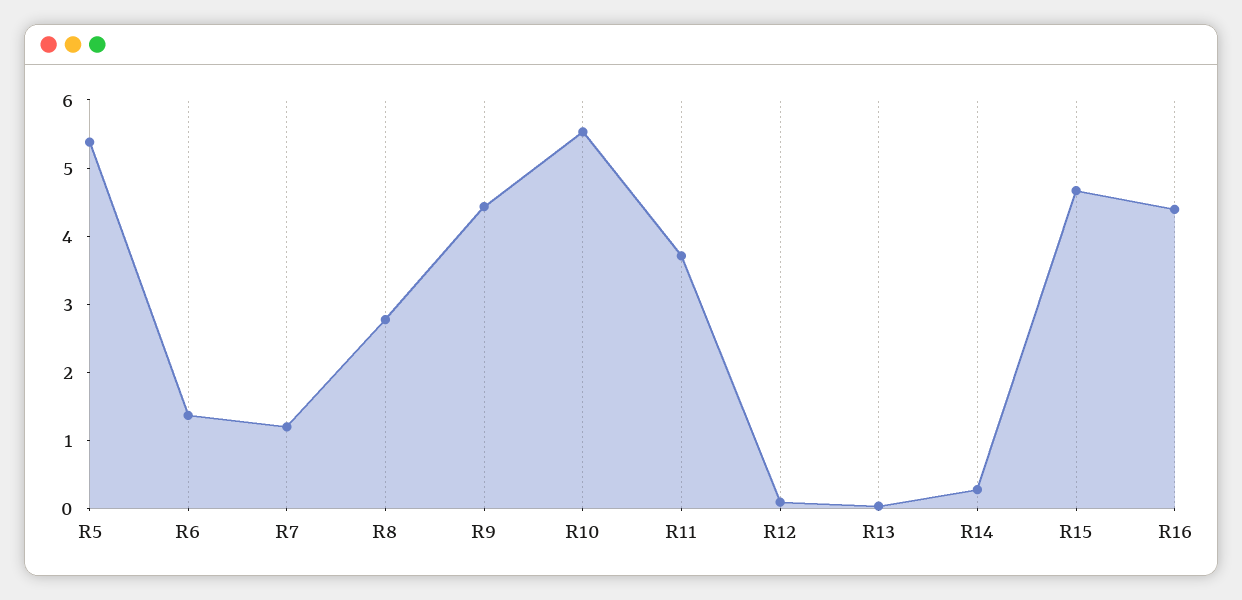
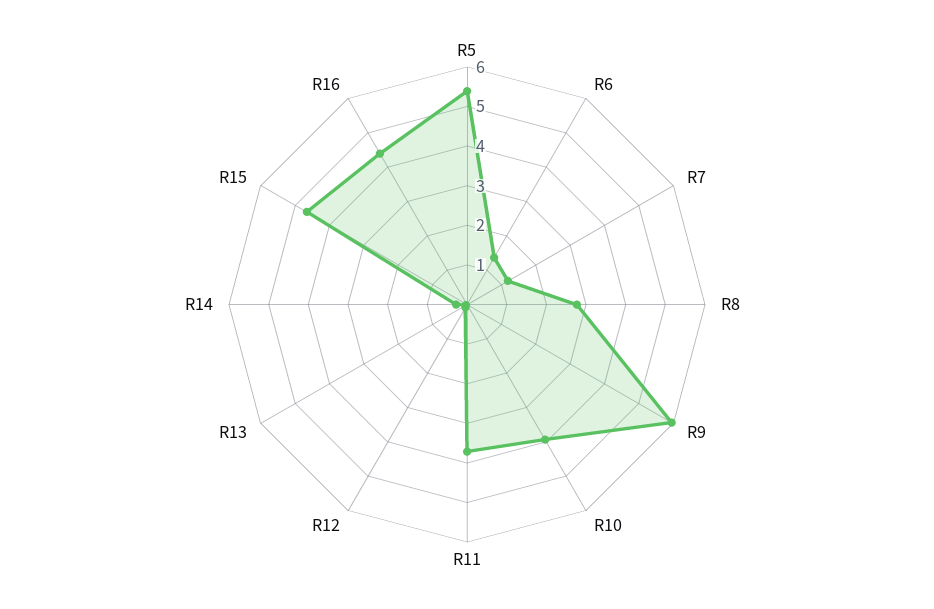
R9: 4.4 -> 6
R10: 5.6 -> 4

